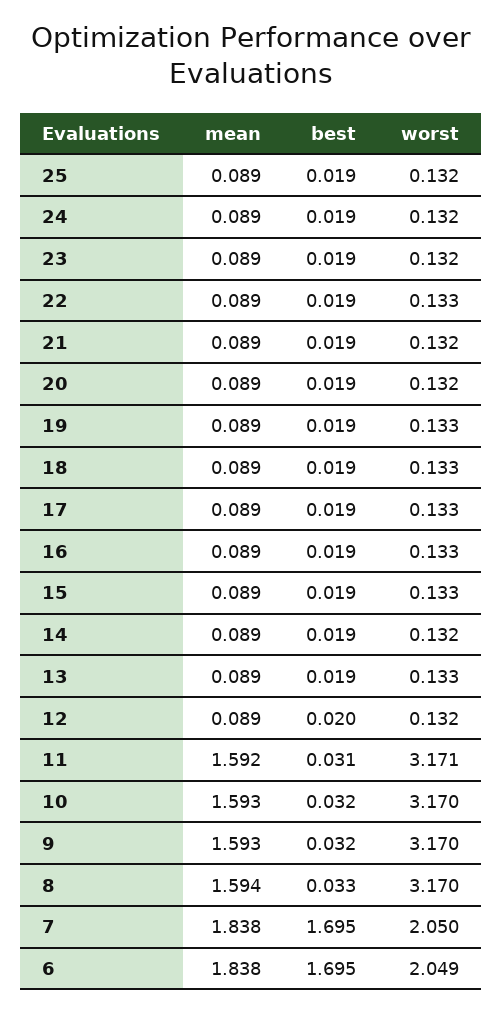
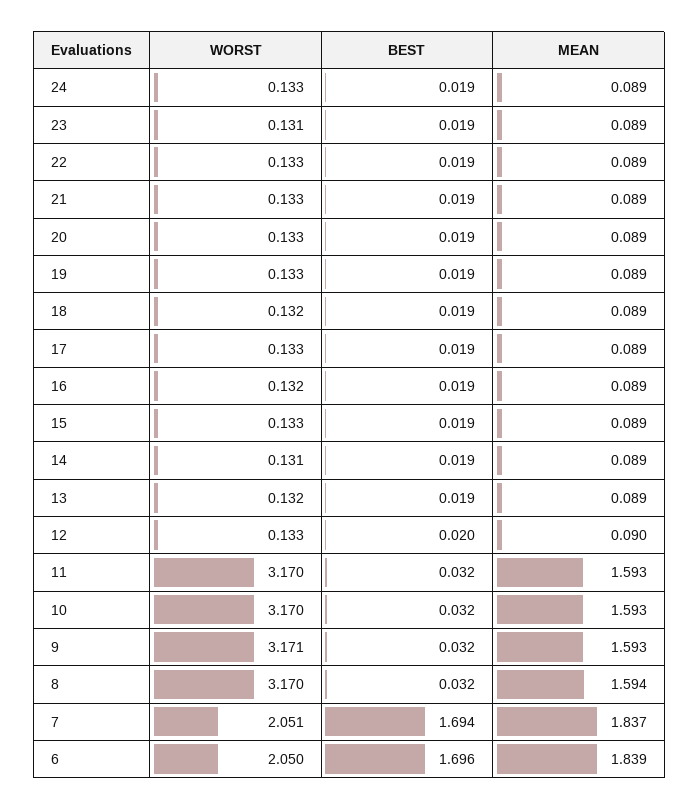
mean, 25: 0.089 -> none
best, 25: 0.019 -> none
worst, 25: 0.132 -> none
worst, 24: 0.132 -> 0.133
worst, 23: 0.132 -> 0.131
worst, 21: 0.132 -> 0.133
worst, 20: 0.132 -> 0.133
worst, 18: 0.133 -> 0.132
worst, 16: 0.133 -> 0.132
worst, 14: 0.132 -> 0.131
worst, 13: 0.133 -> 0.132
mean, 12: 0.089 -> 0.09
worst, 12: 0.132 -> 0.133
mean, 11: 1.592 -> 1.593
best, 11: 0.031 -> 0.032
worst, 11: 3.171 -> 3.17
worst, 9: 3.17 -> 3.171
best, 8: 0.033 -> 0.032
mean, 7: 1.838 -> 1.837
best, 7: 1.695 -> 1.694
worst, 7: 2.05 -> 2.051
mean, 6: 1.838 -> 1.839
best, 6: 1.695 -> 1.696
worst, 6: 2.049 -> 2.05

